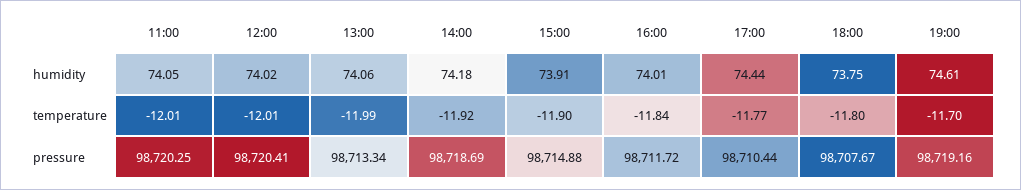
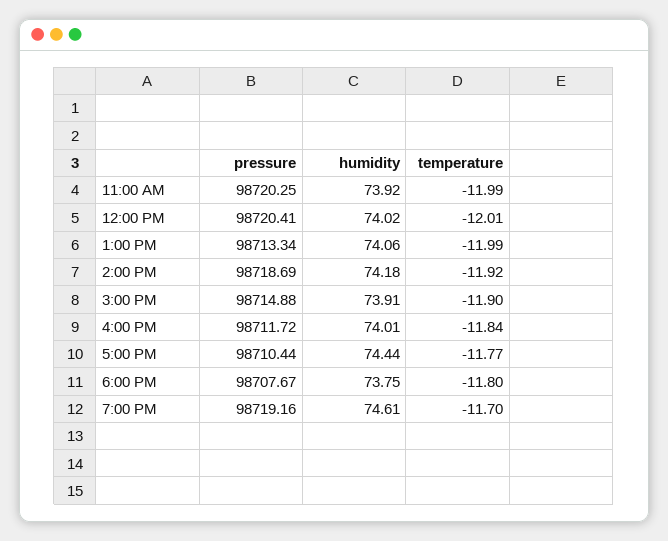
11:00, humidity: 74.05 -> 73.92
11:00, temperature: -12.01 -> -11.99

